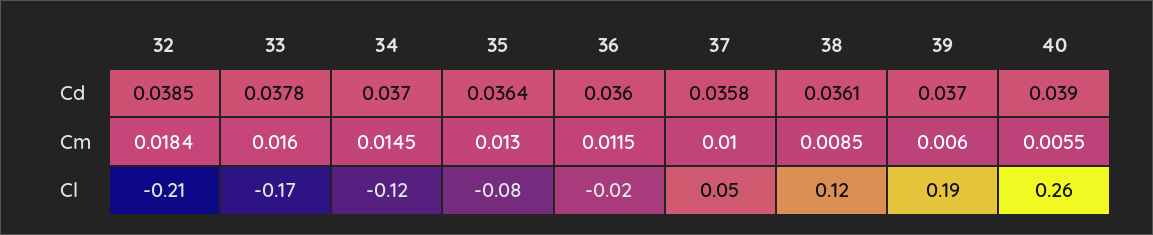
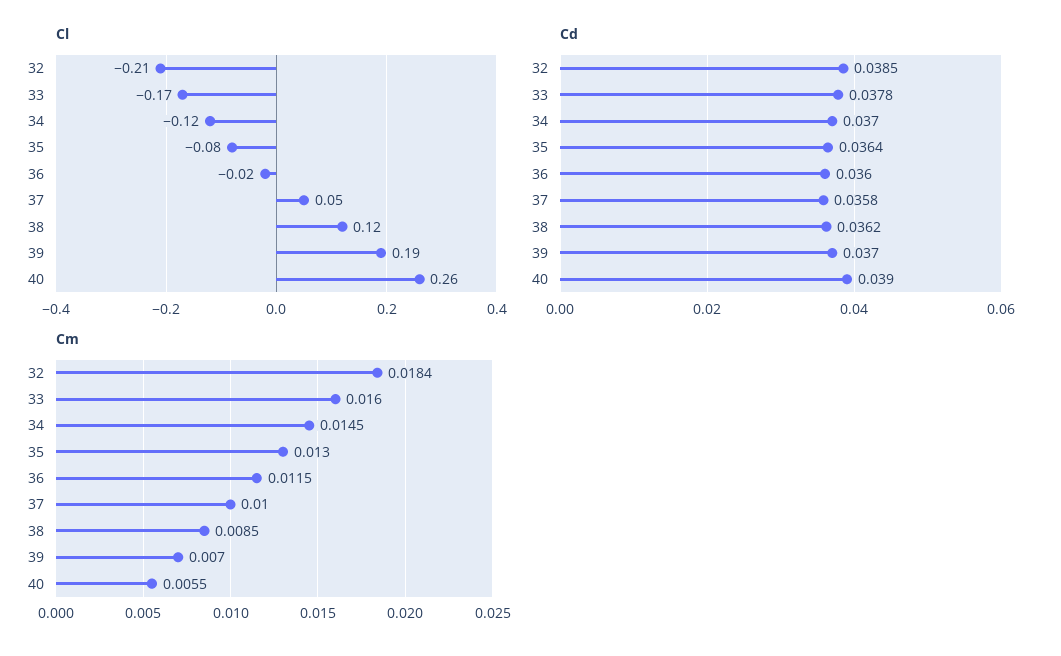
Cd, 38: 0.0361 -> 0.0362
Cm, 39: 0.006 -> 0.007

